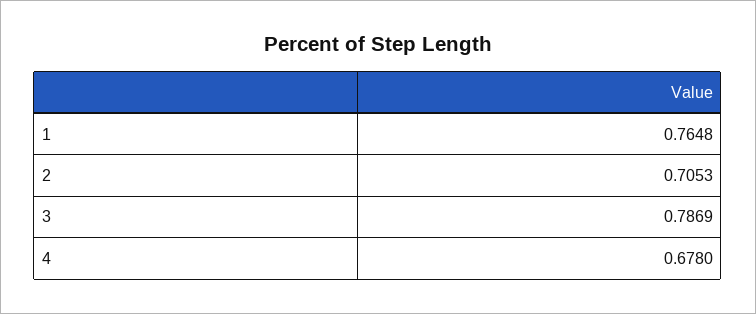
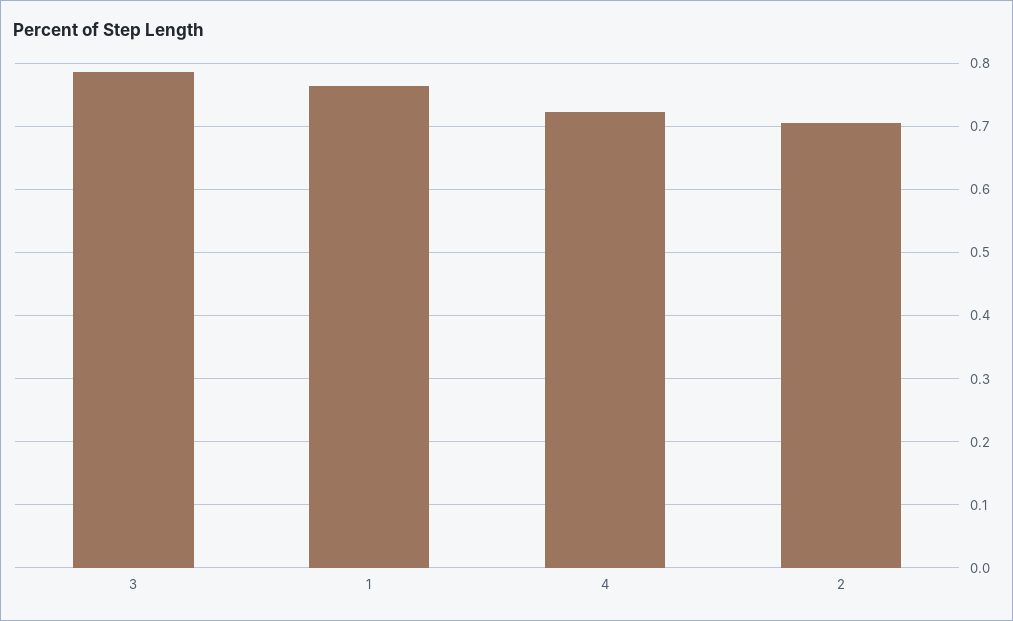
4: 0.678 -> 0.72

